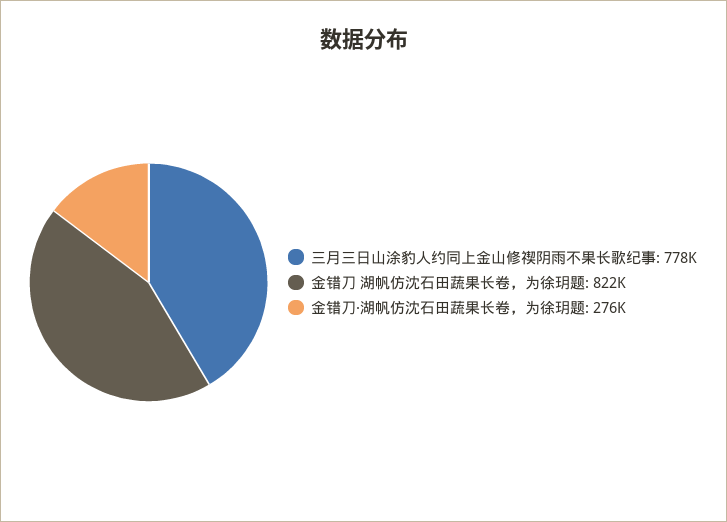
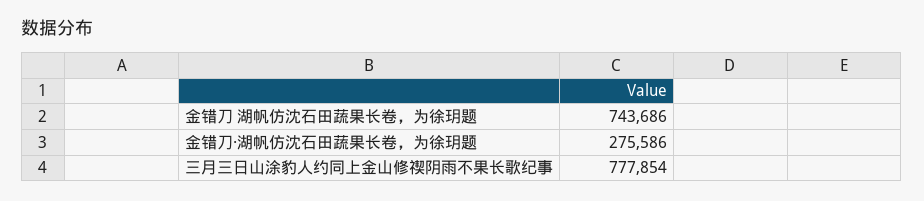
金错刀 湖帆仿沈石田蔬果长卷，为徐玥题: 822000 -> 743686

